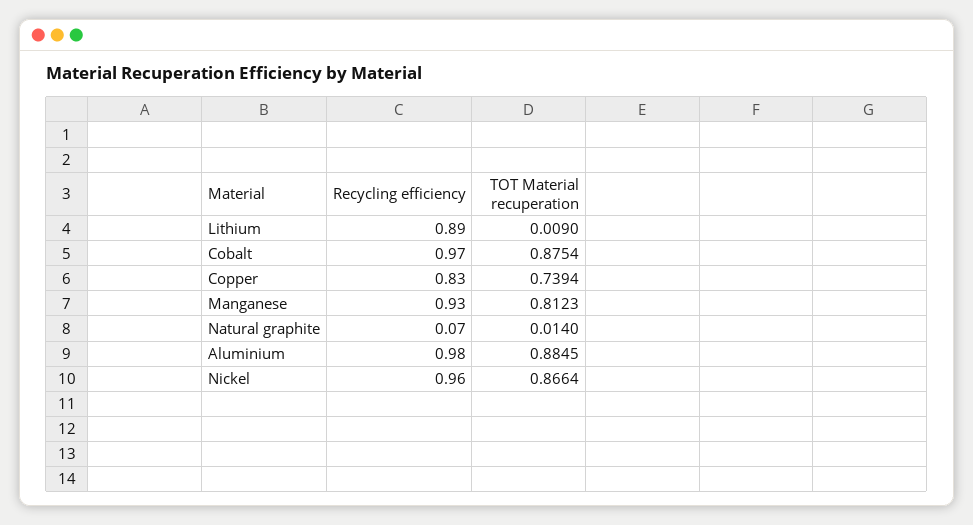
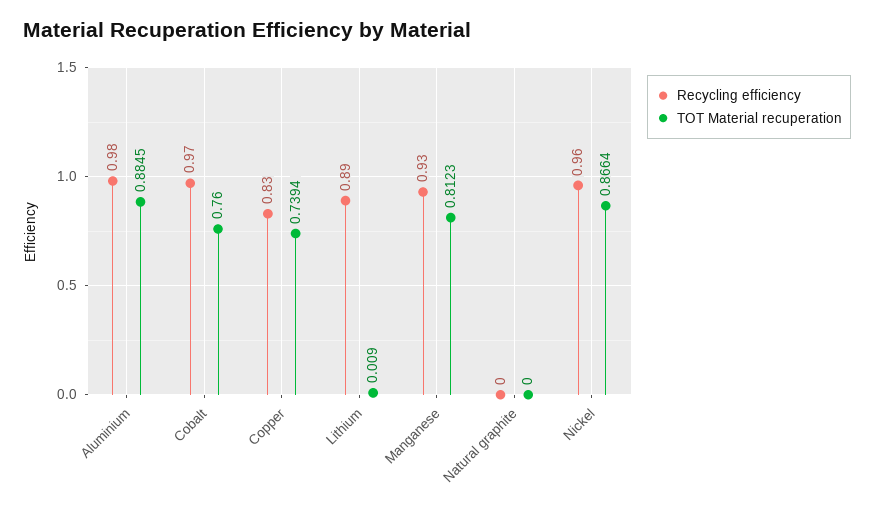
TOT Material recuperation, Cobalt: 0.8754 -> 0.76
Recycling efficiency, Natural graphite: 0.07 -> 0
TOT Material recuperation, Natural graphite: 0.014 -> 0

